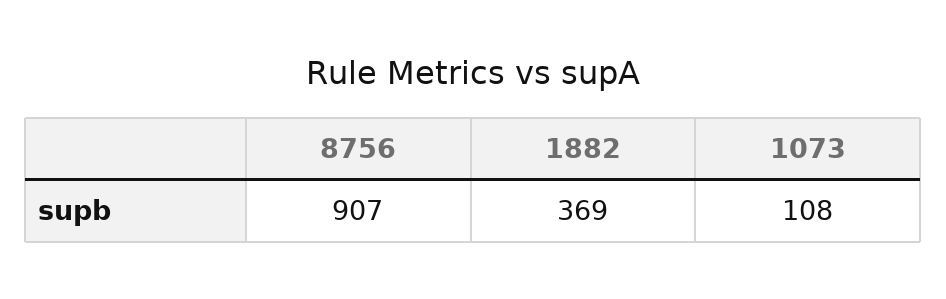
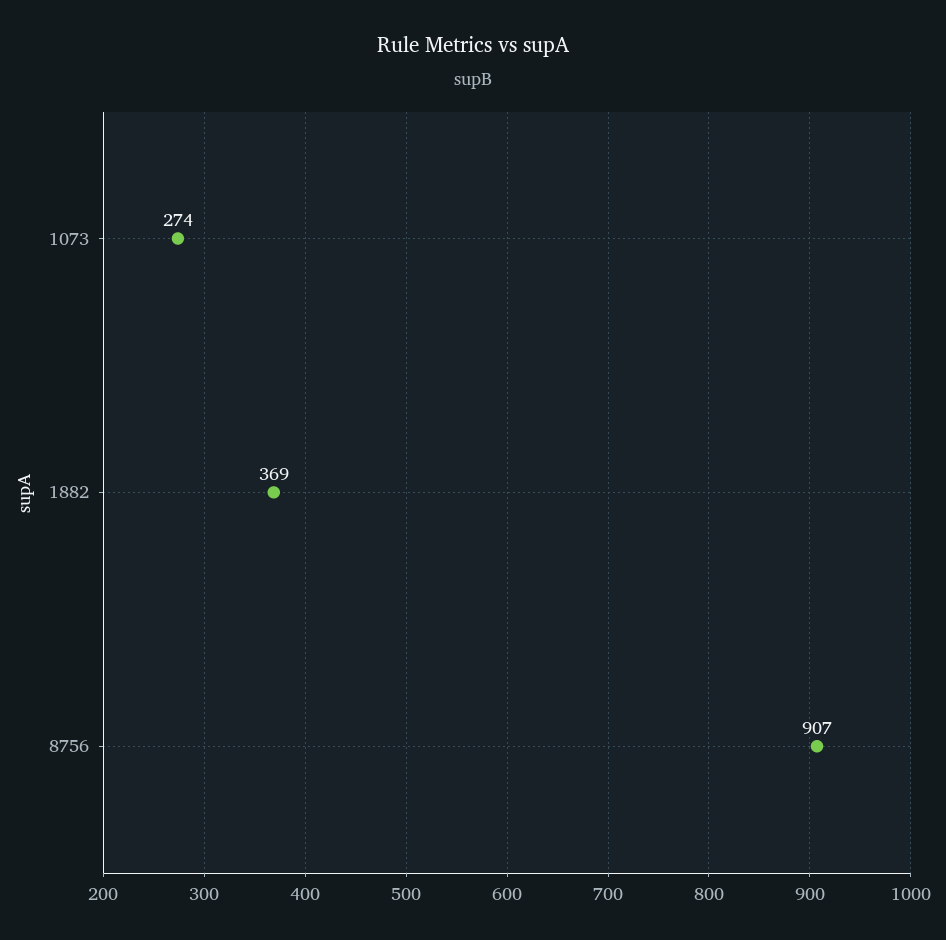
1073: 108 -> 274

